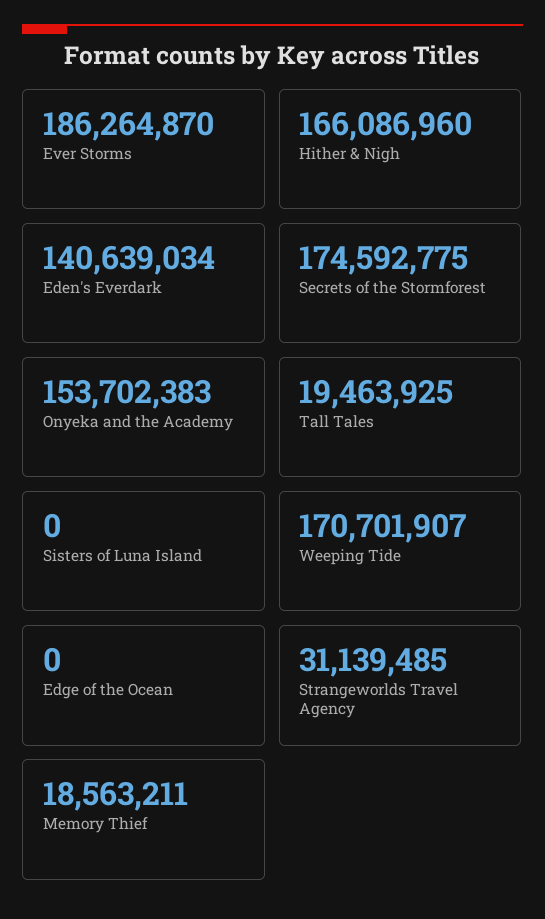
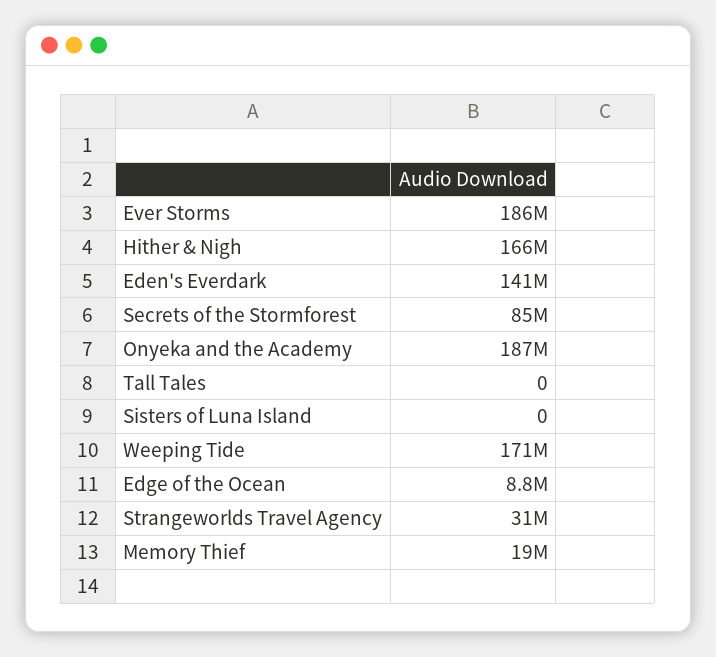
Secrets of the Stormforest: 174592775 -> 85000000
Onyeka and the Academy: 153702383 -> 187000000
Tall Tales: 19463925 -> 0
Edge of the Ocean: 0 -> 8800000

